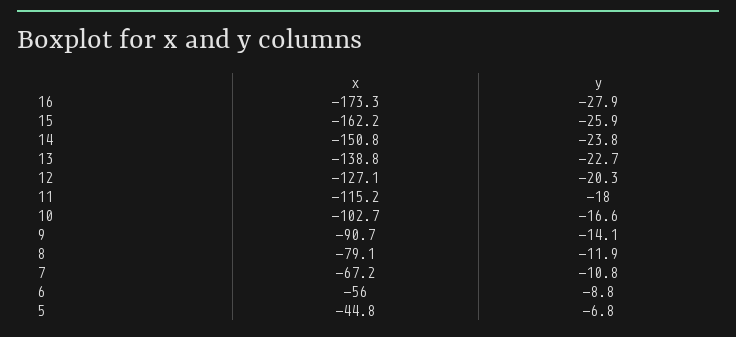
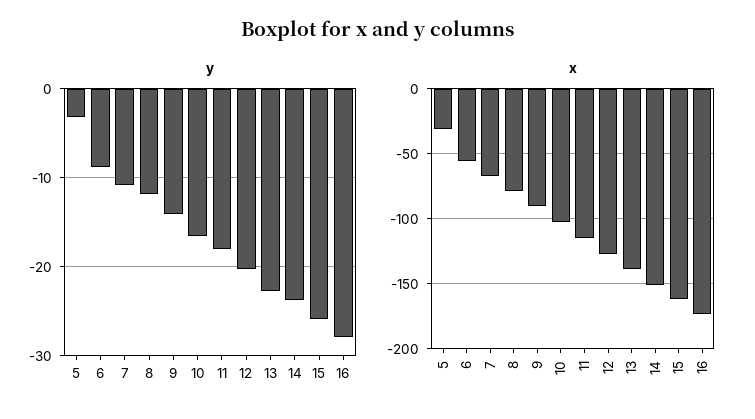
x, 5: -44.8 -> -30
y, 5: -6.8 -> -3

